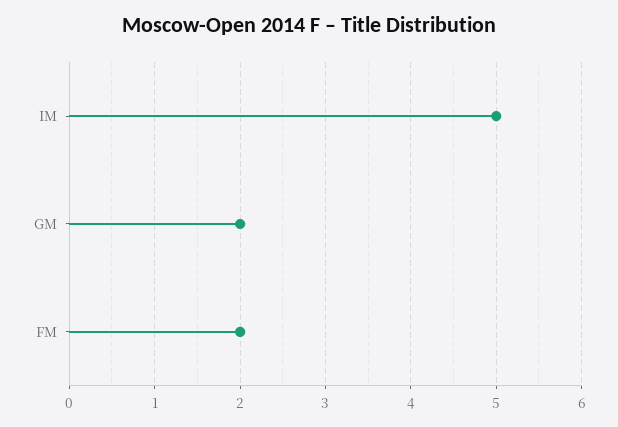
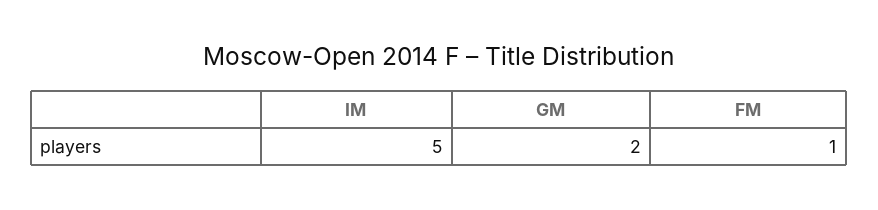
FM: 2 -> 1

